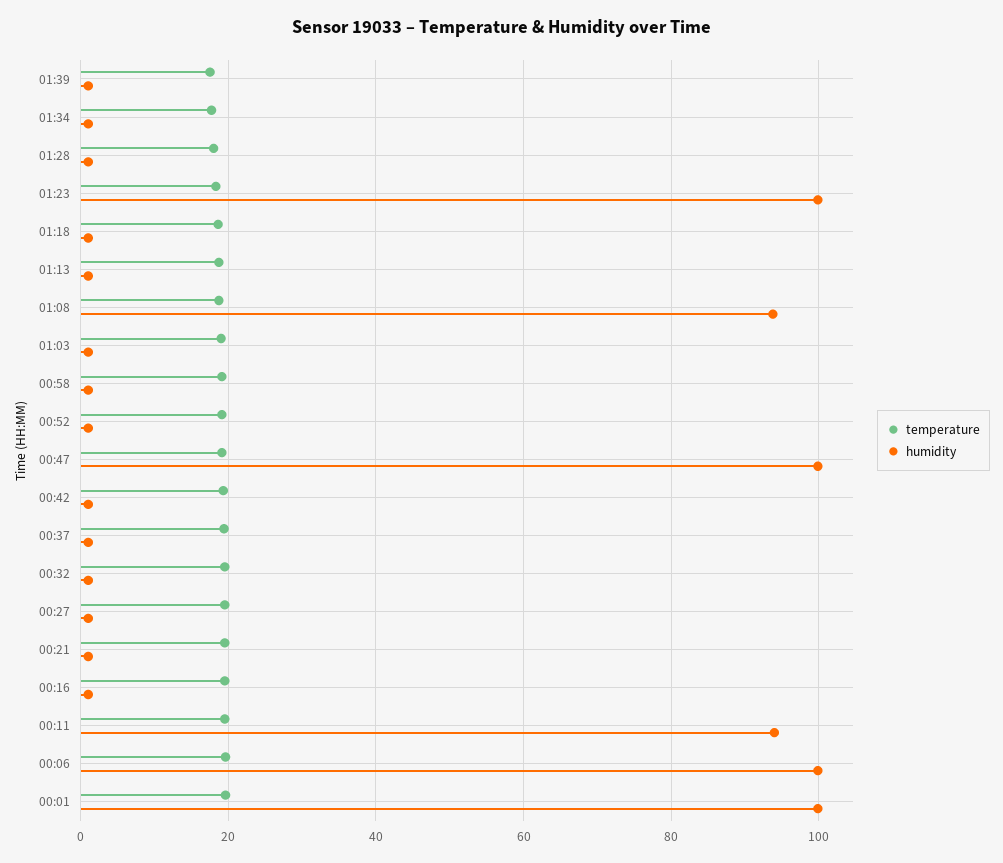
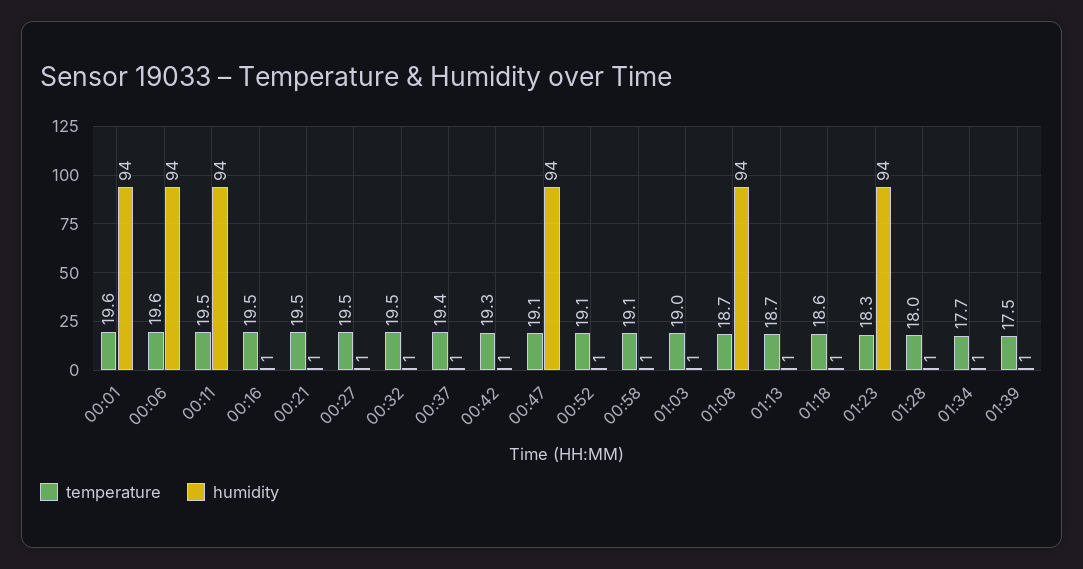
humidity, 01:23: 100 -> 94
humidity, 00:47: 100 -> 94
humidity, 00:06: 100 -> 94
humidity, 00:01: 100 -> 94

